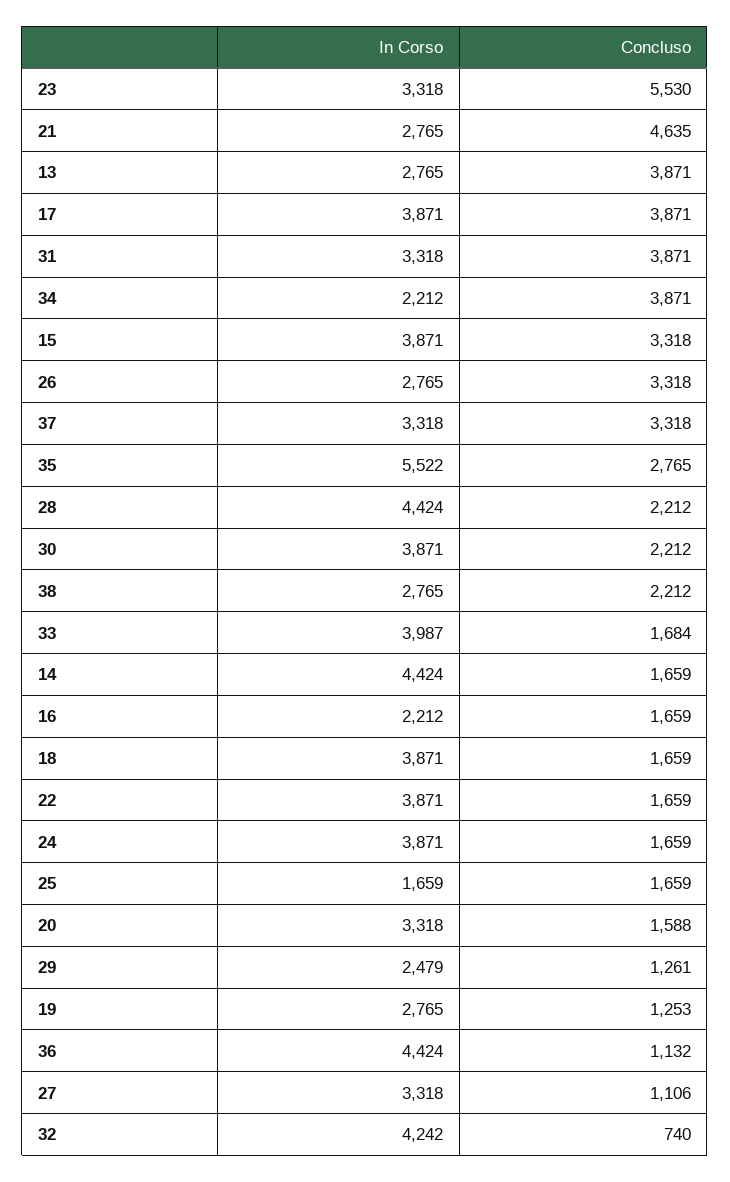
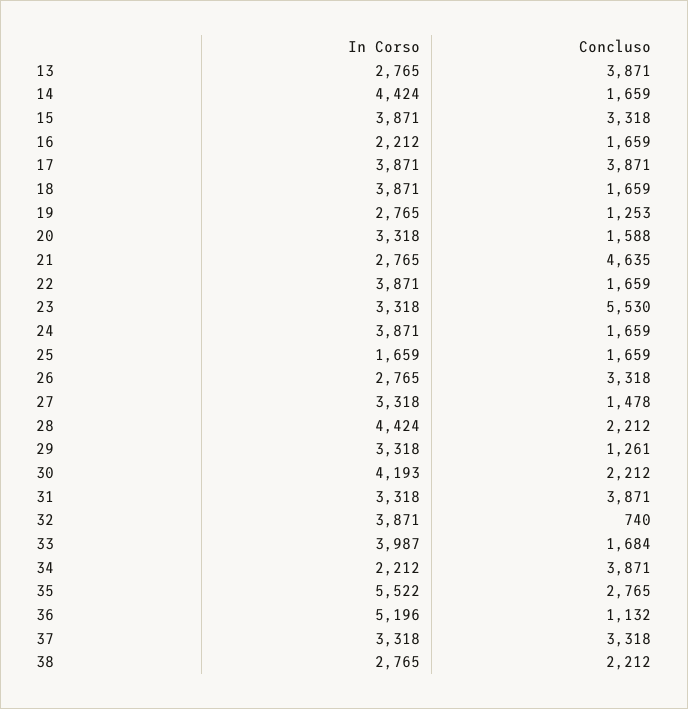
In Corso, 30: 3871 -> 4193
In Corso, 29: 2479 -> 3318
In Corso, 36: 4424 -> 5196
Concluso, 27: 1106 -> 1478
In Corso, 32: 4242 -> 3871

